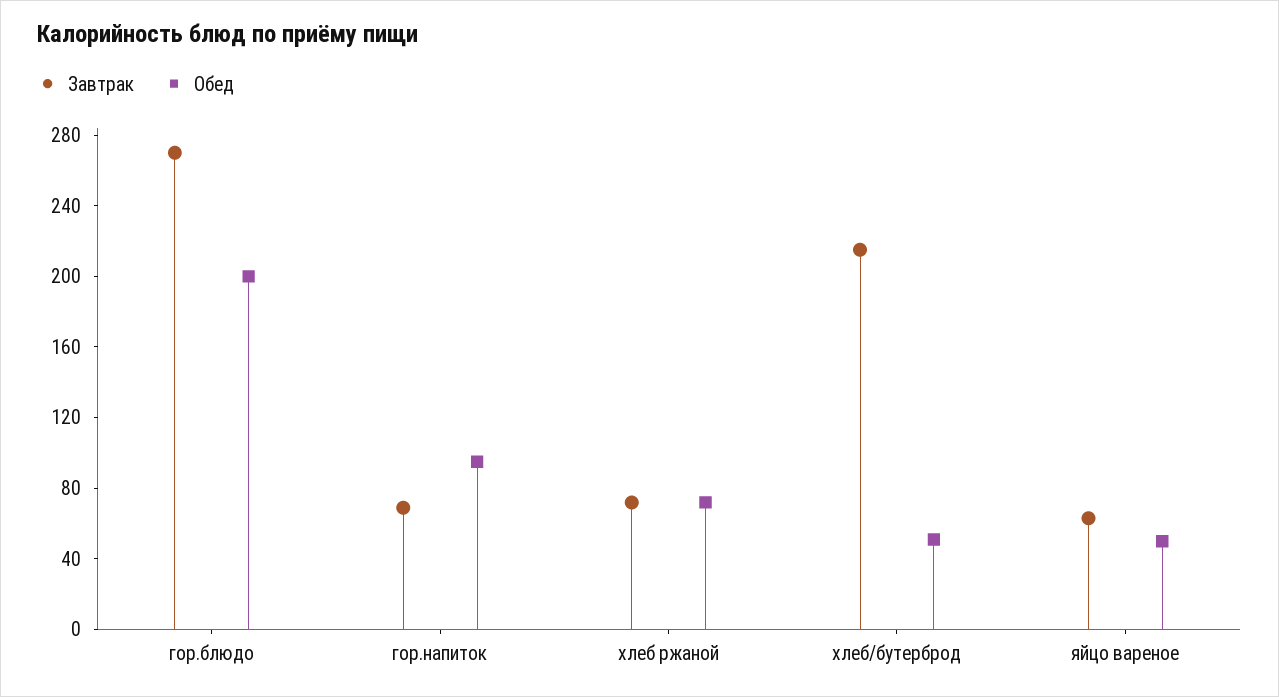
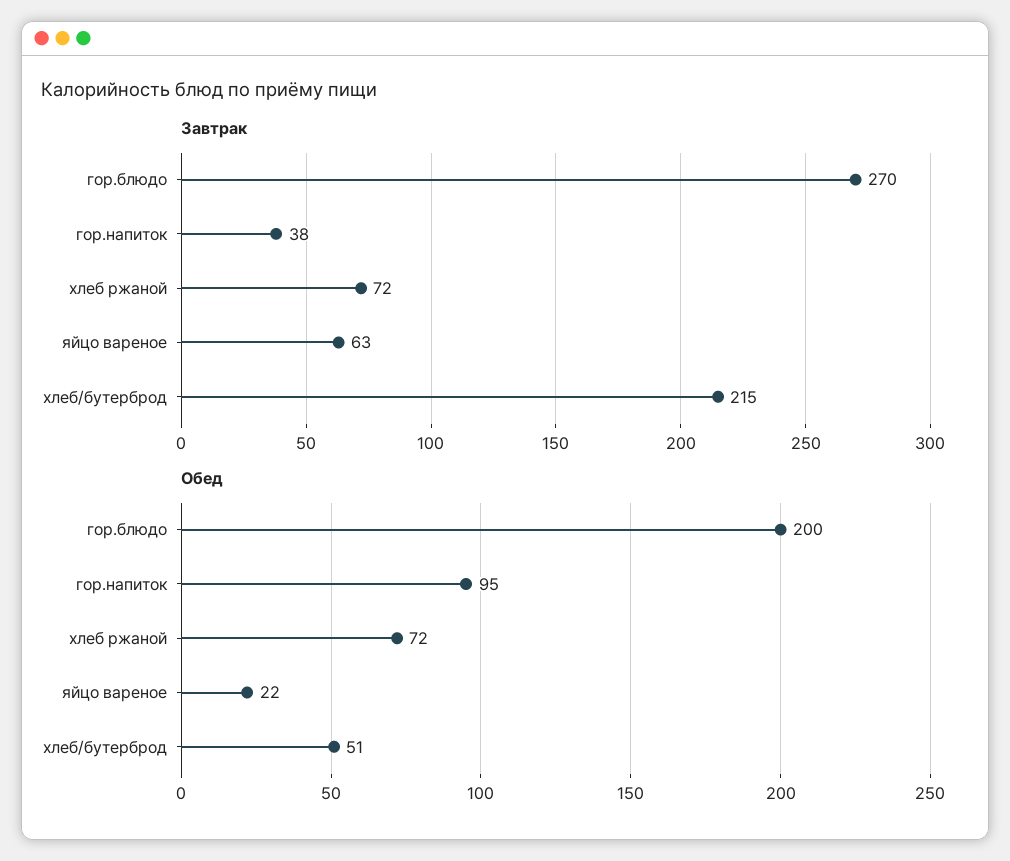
Завтрак, гор.напиток: 70 -> 38
Обед, яйцо вареное: 50 -> 22

